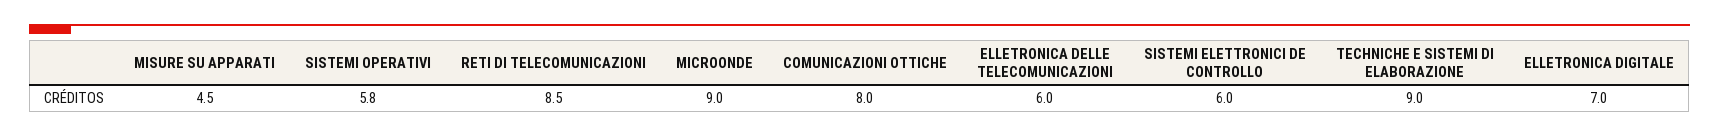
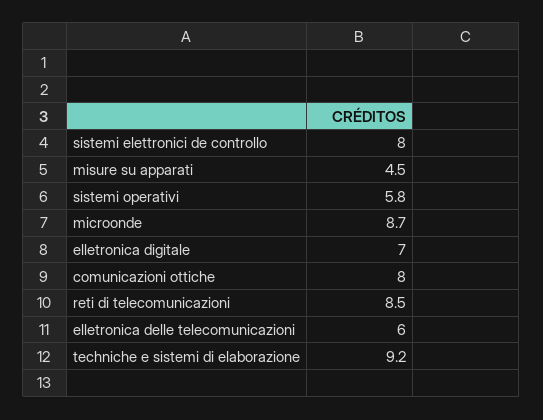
MICROONDE: 9 -> 8.7
SISTEMI ELETTRONICI DE CONTROLLO: 6 -> 8
TECHNICHE E SISTEMI DI ELABORAZIONE: 9 -> 9.2

